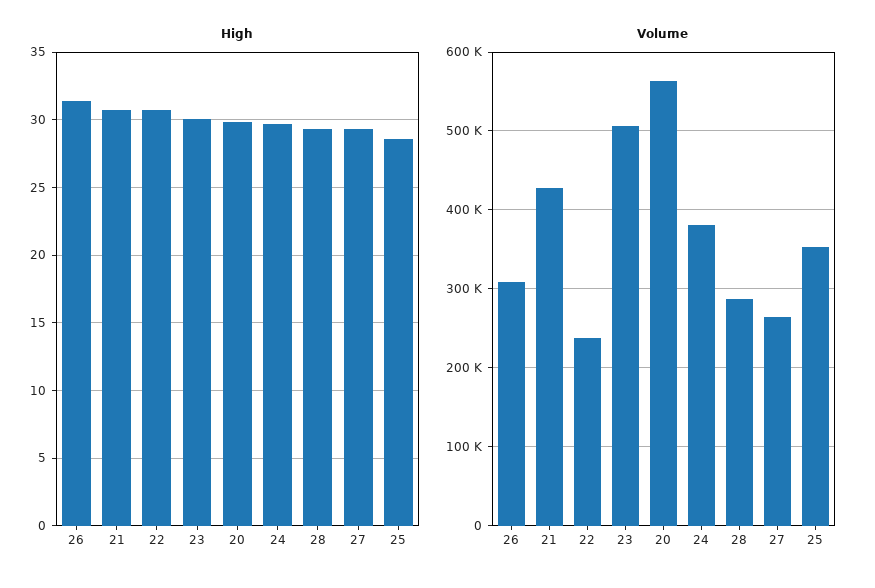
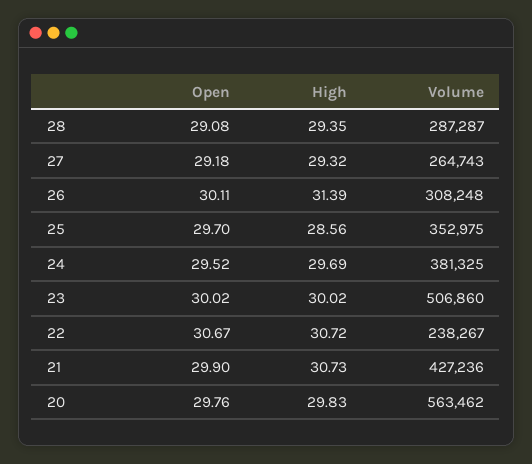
Open, 28: none -> 29.08
Open, 27: none -> 29.18
Open, 26: none -> 30.11
Open, 25: none -> 29.7
Open, 24: none -> 29.52
Open, 23: none -> 30.02
Open, 22: none -> 30.67
Open, 21: none -> 29.9
Open, 20: none -> 29.76

